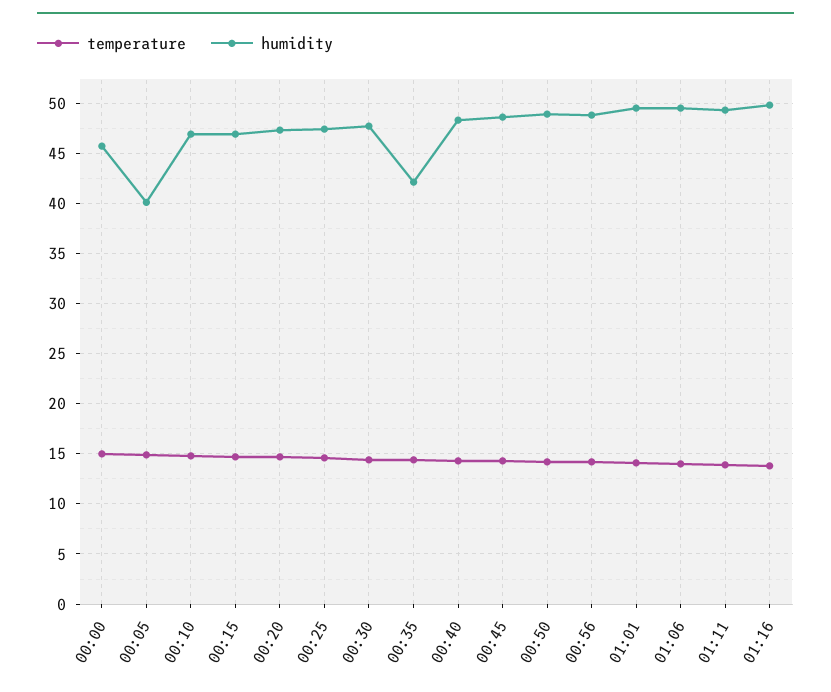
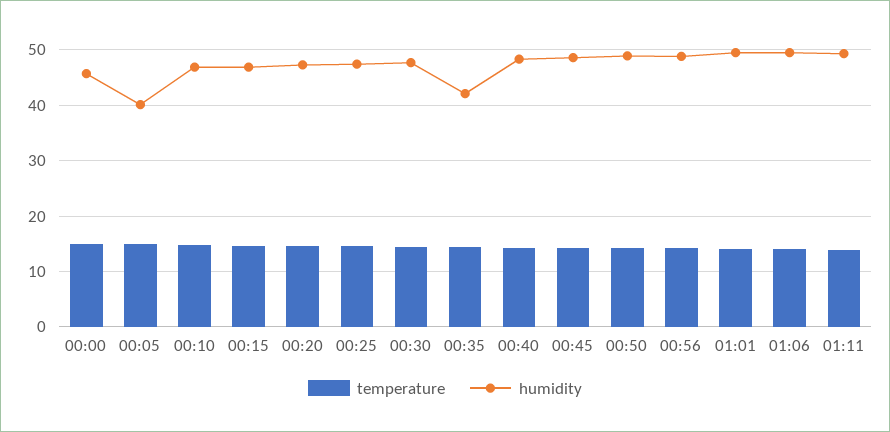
temperature, 01:16: 14 -> none
humidity, 01:16: 50 -> none

